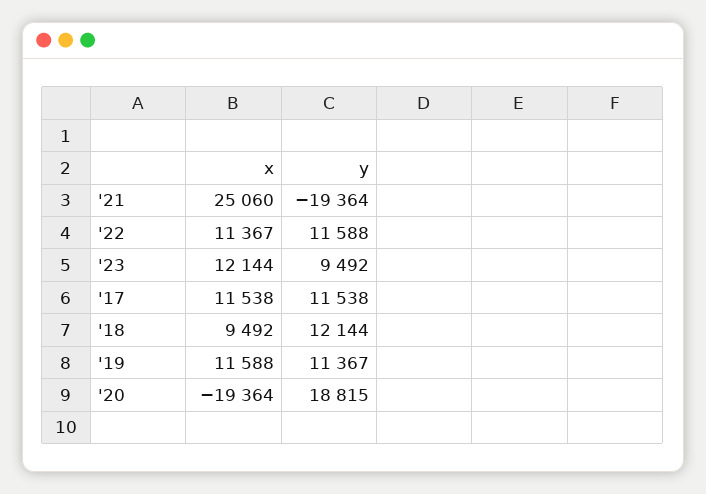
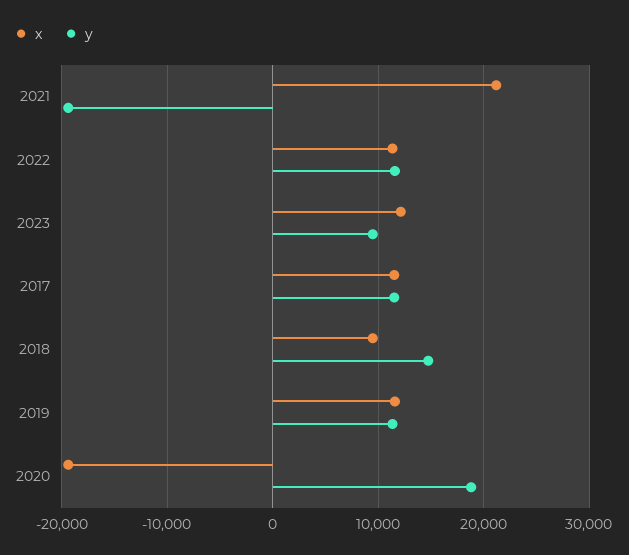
x, '21: 25060 -> 21000
y, '18: 12144 -> 15000

